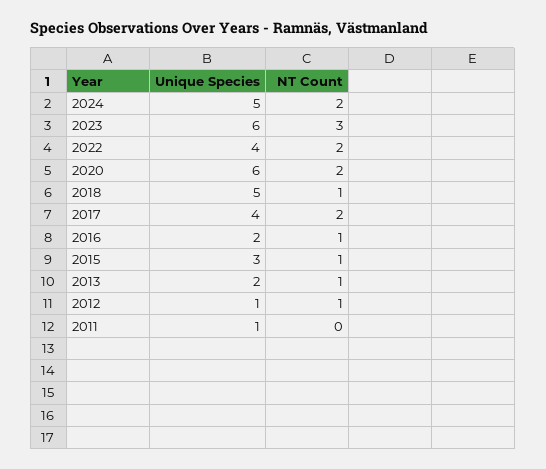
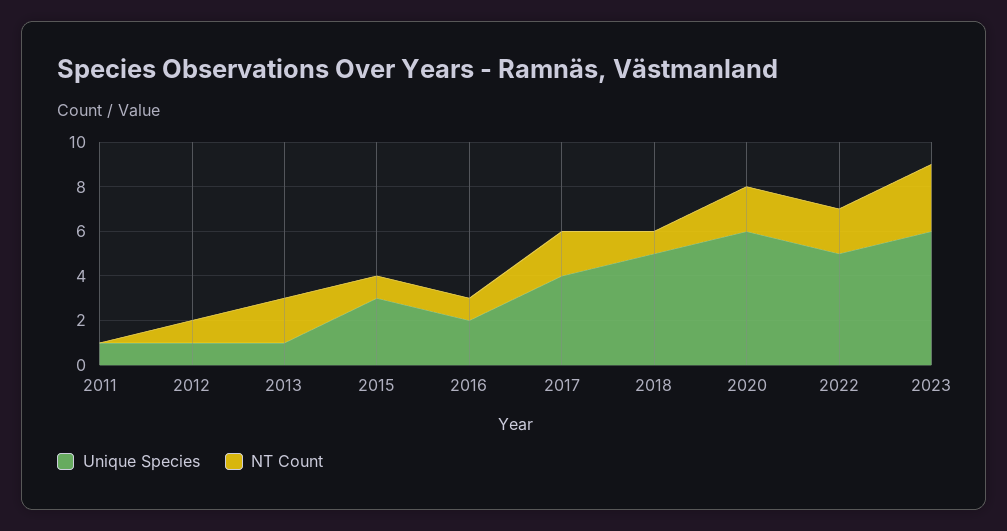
Unique Species, 2024: 5 -> none
NT Count, 2024: 2 -> none
Unique Species, 2022: 4 -> 5
Unique Species, 2013: 2 -> 1
NT Count, 2013: 1 -> 2

